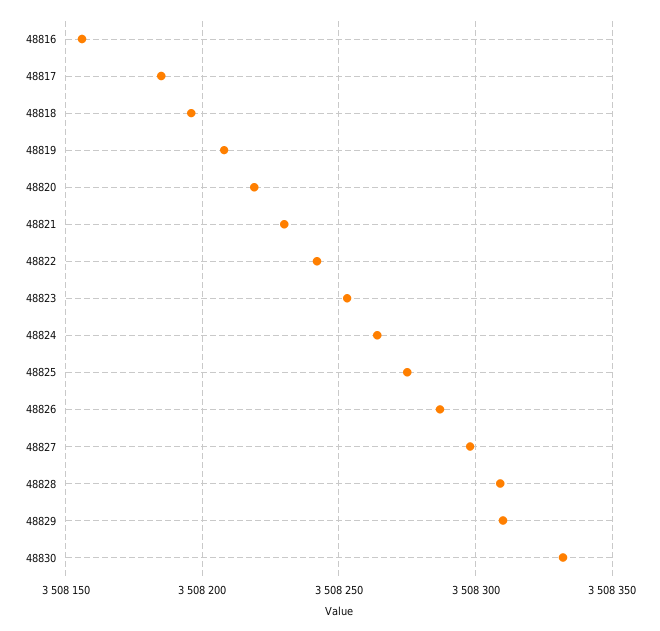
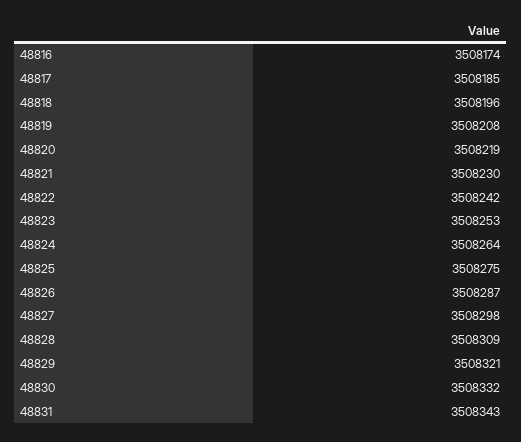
48816: 3508155 -> 3508174
48829: 3508310 -> 3508321
48831: none -> 3508343

